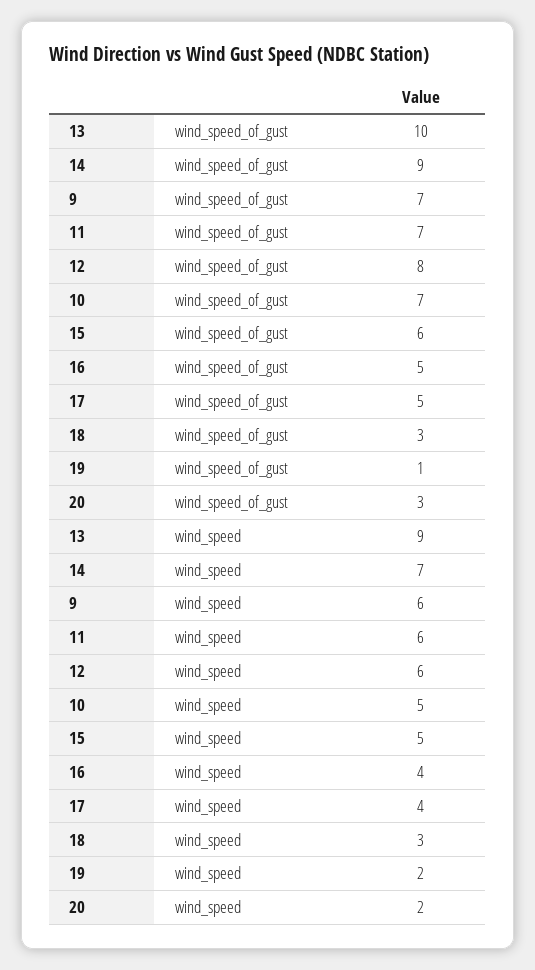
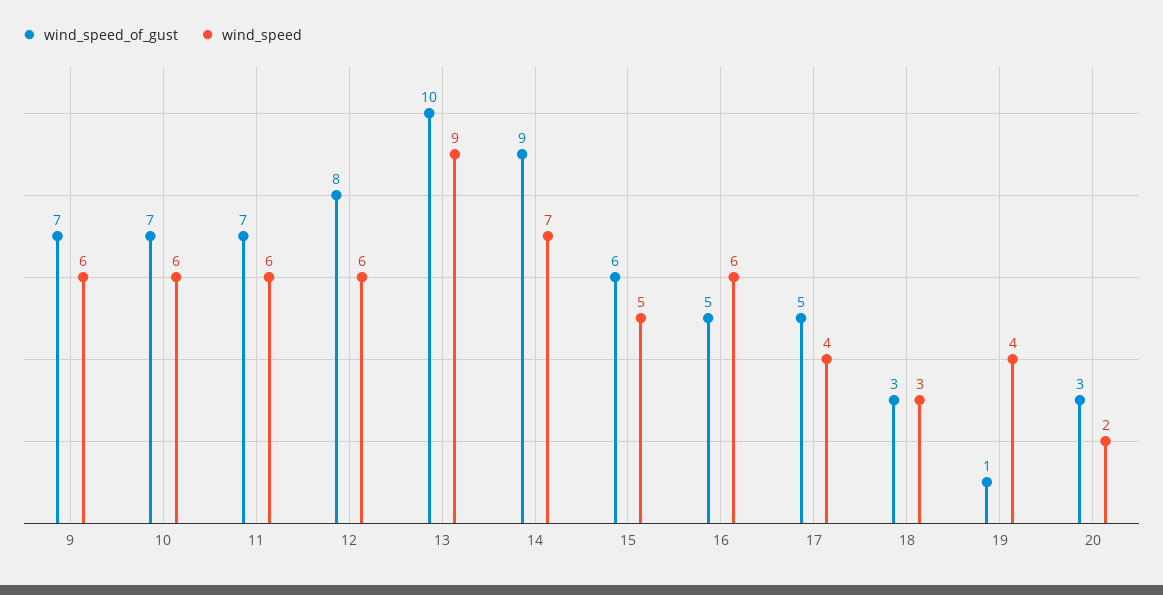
wind_speed, 10: 5 -> 6
wind_speed, 16: 4 -> 6
wind_speed, 19: 2 -> 4

